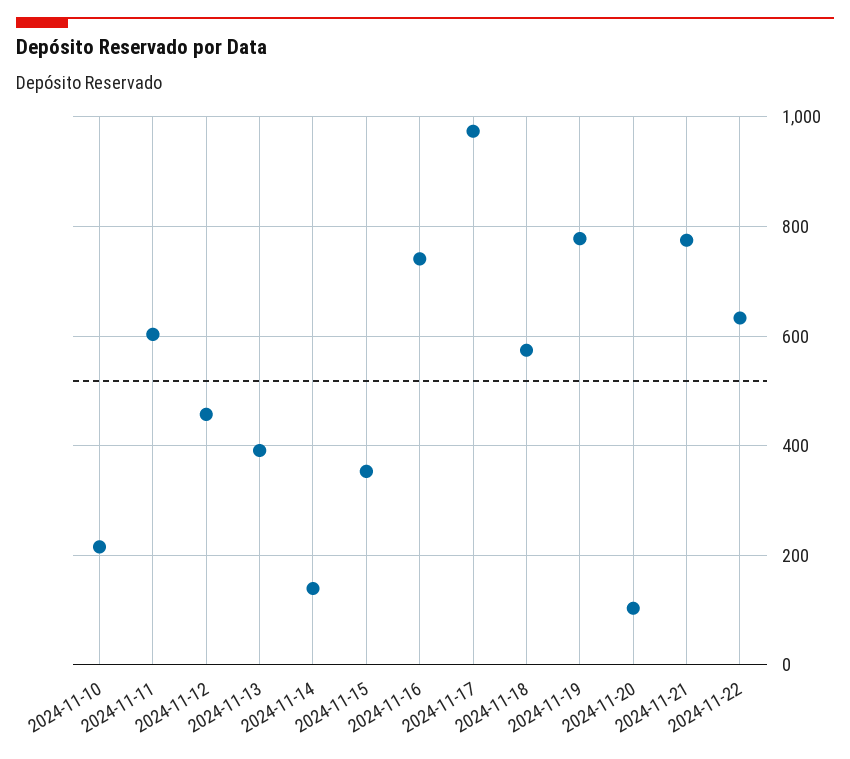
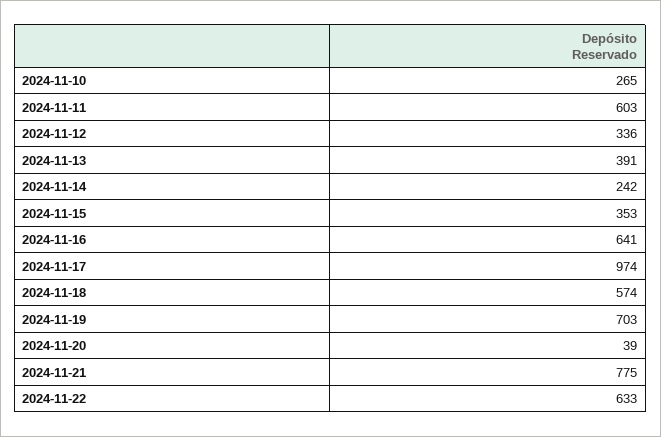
2024-11-10: 220 -> 265
2024-11-12: 460 -> 336
2024-11-14: 140 -> 242
2024-11-16: 740 -> 641
2024-11-19: 780 -> 703
2024-11-20: 100 -> 39

